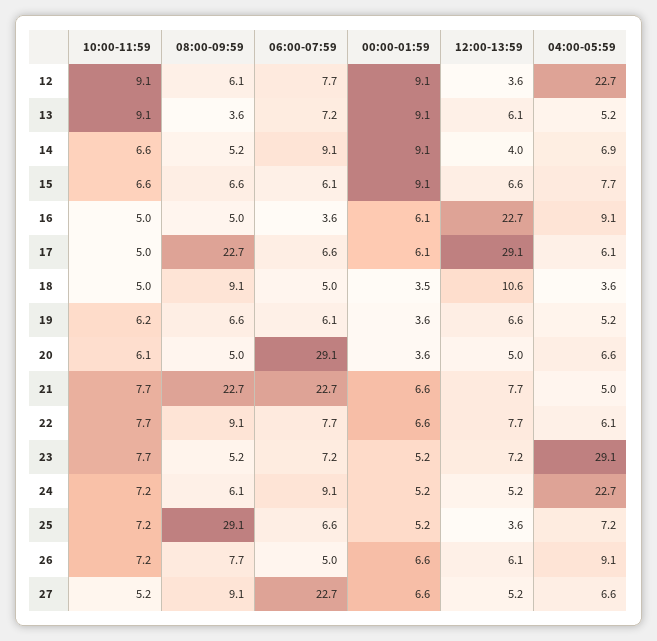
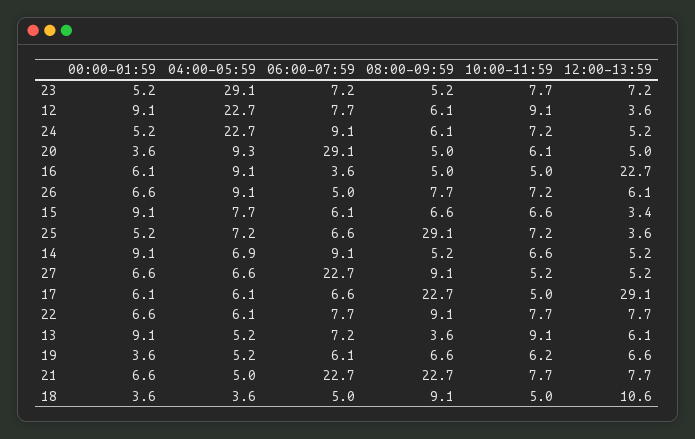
12:00-13:59, 14: 4 -> 5.2
12:00-13:59, 15: 6.6 -> 3.4
00:00-01:59, 18: 3.5 -> 3.6
04:00-05:59, 20: 6.6 -> 9.3

